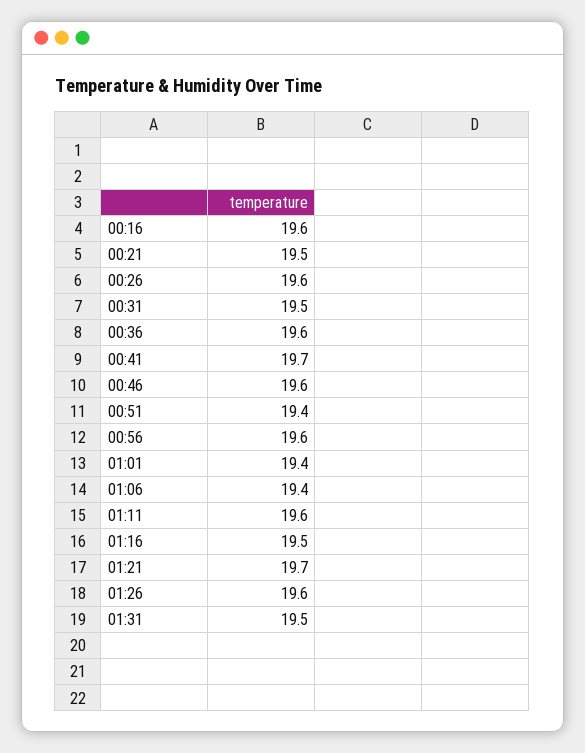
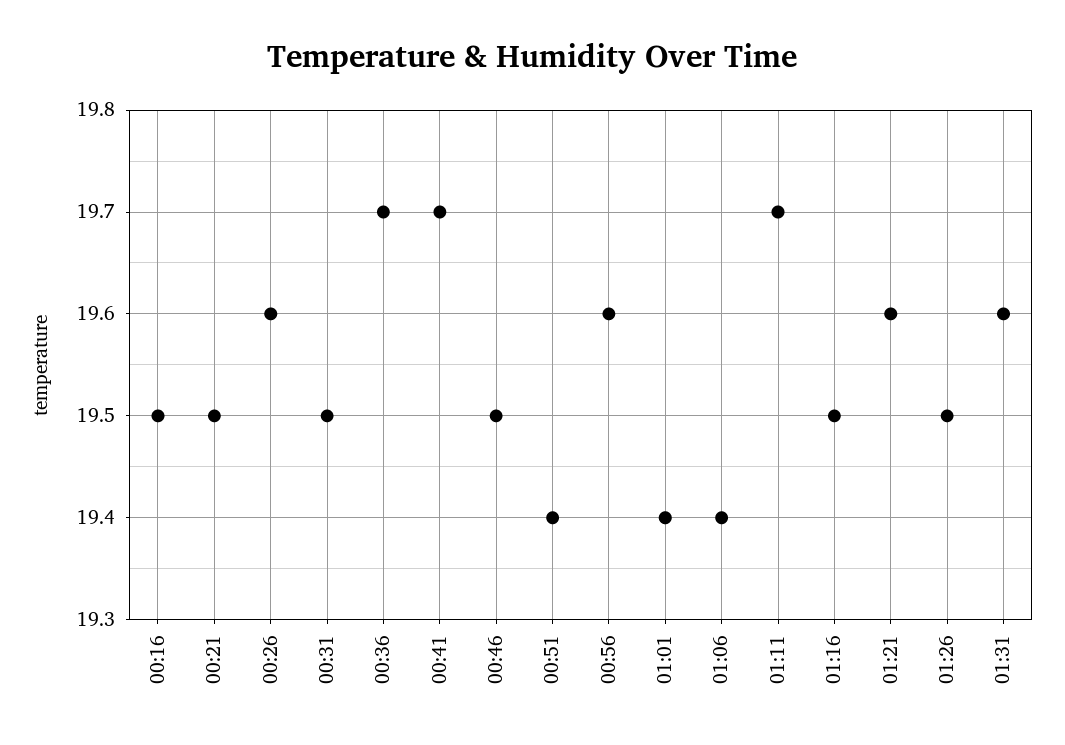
00:16: 19.6 -> 19.5
00:36: 19.6 -> 19.7
00:46: 19.6 -> 19.5
01:11: 19.6 -> 19.7
01:21: 19.7 -> 19.6
01:26: 19.6 -> 19.5
01:31: 19.5 -> 19.6

